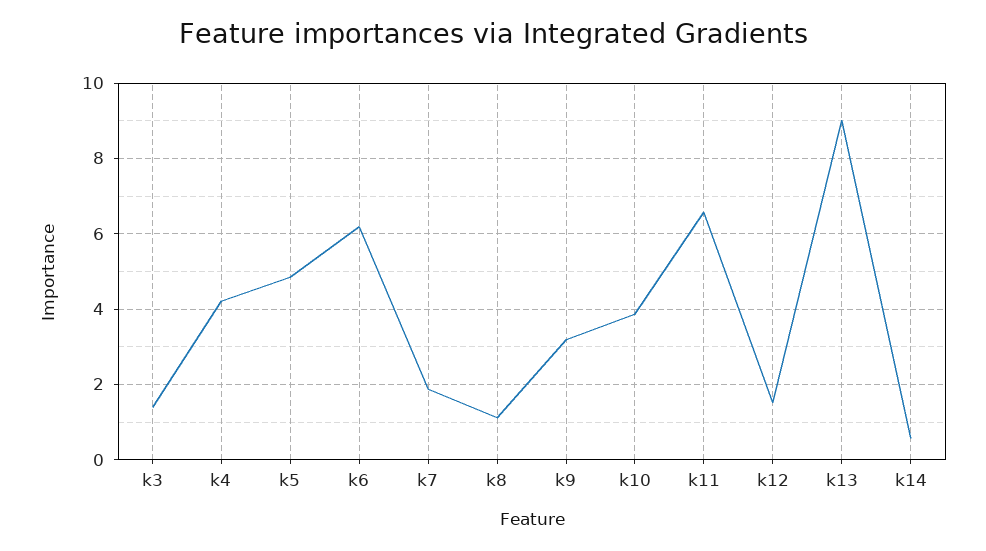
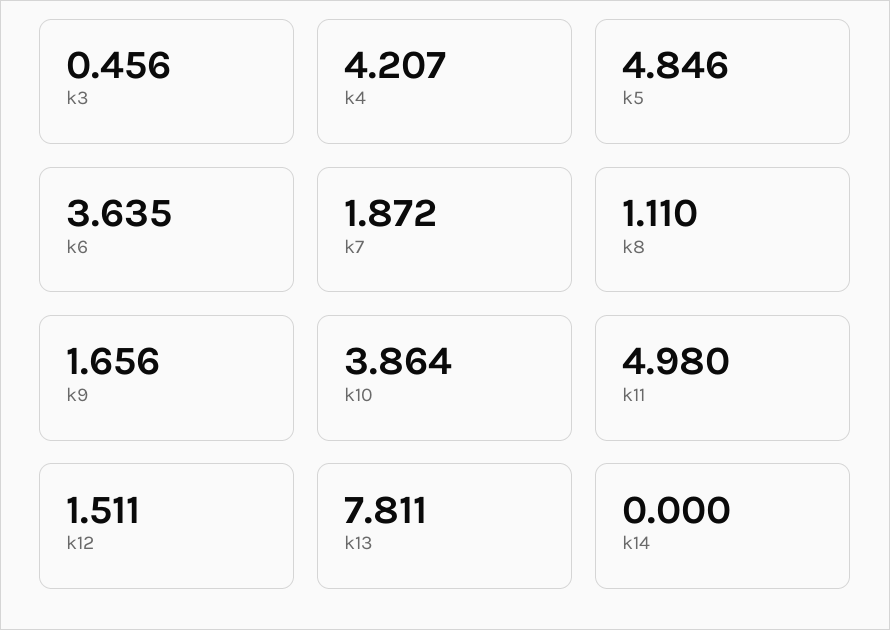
k3: 1.4 -> 0.456
k6: 6.2 -> 3.635
k9: 3.2 -> 1.656
k11: 6.6 -> 4.98
k13: 9 -> 7.811
k14: 0.6 -> 0

